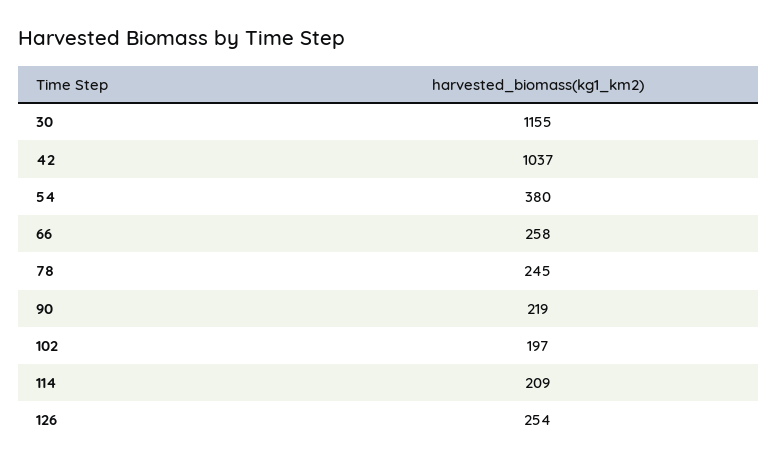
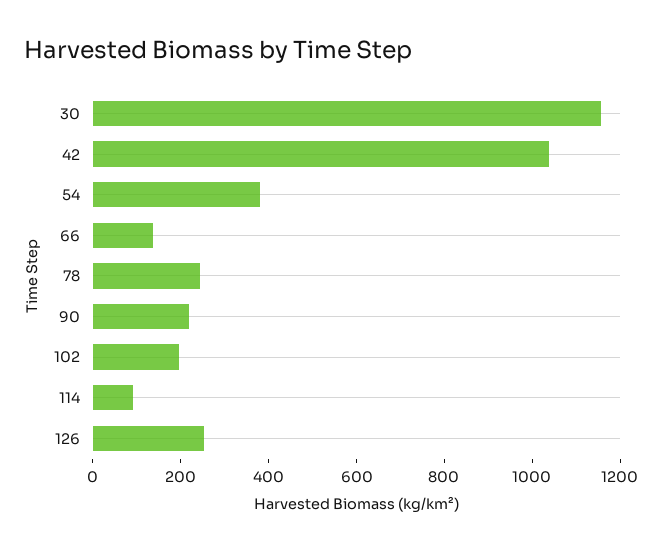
66: 258 -> 150
114: 209 -> 100

